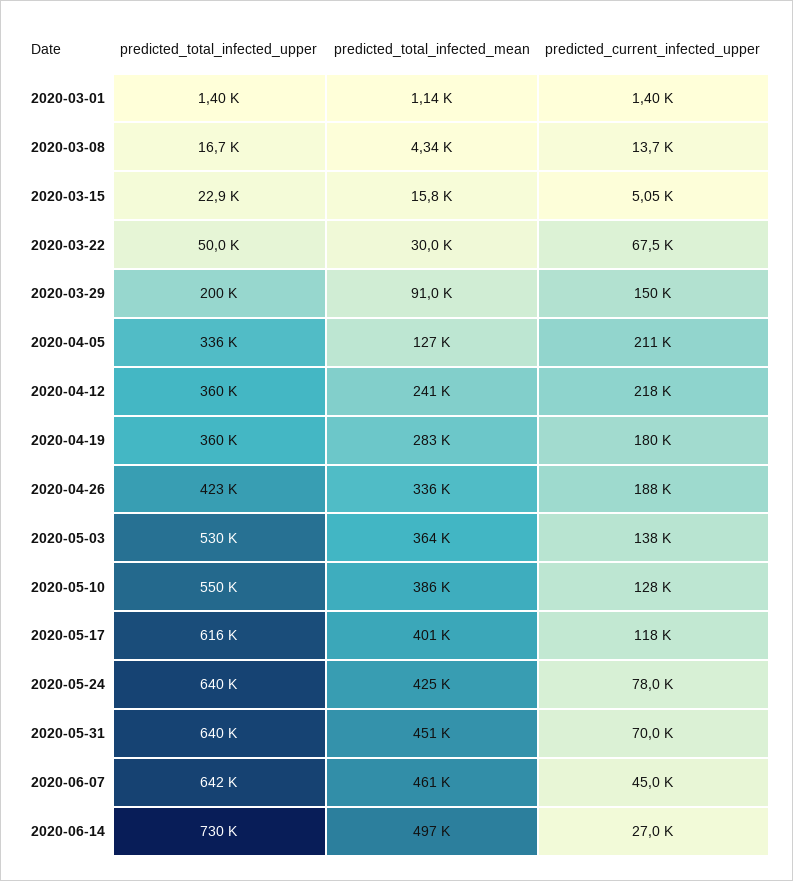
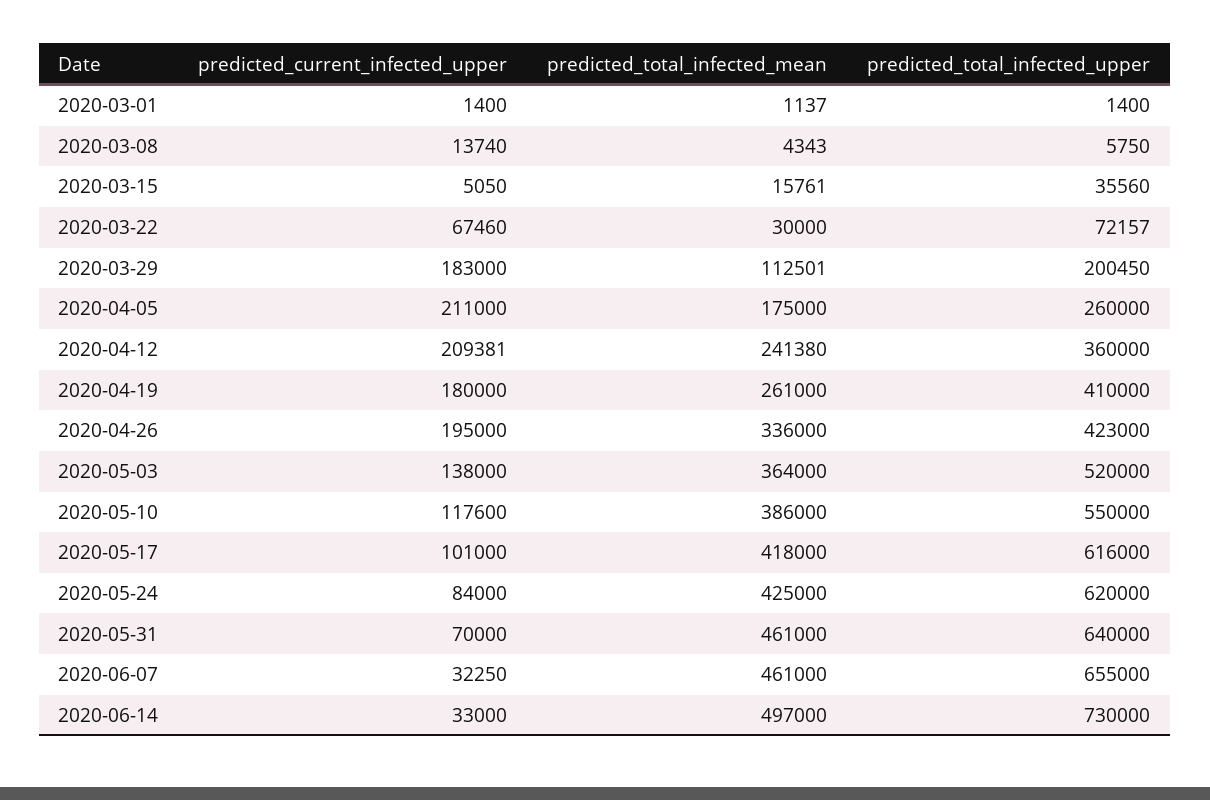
predicted_total_infected_upper, 2020-03-08: 16700 -> 5750
predicted_total_infected_upper, 2020-03-15: 22900 -> 35560
predicted_total_infected_upper, 2020-03-22: 50000 -> 72157
predicted_total_infected_mean, 2020-03-29: 91000 -> 112501
predicted_current_infected_upper, 2020-03-29: 150000 -> 183000
predicted_total_infected_upper, 2020-04-05: 336000 -> 260000
predicted_total_infected_mean, 2020-04-05: 127000 -> 175000
predicted_current_infected_upper, 2020-04-12: 218000 -> 209381
predicted_total_infected_upper, 2020-04-19: 360000 -> 410000
predicted_total_infected_mean, 2020-04-19: 283000 -> 261000
predicted_current_infected_upper, 2020-04-26: 188000 -> 195000
predicted_total_infected_upper, 2020-05-03: 530000 -> 520000
predicted_current_infected_upper, 2020-05-10: 128000 -> 117600
predicted_total_infected_mean, 2020-05-17: 401000 -> 418000
predicted_current_infected_upper, 2020-05-17: 118000 -> 101000
predicted_total_infected_upper, 2020-05-24: 640000 -> 620000
predicted_current_infected_upper, 2020-05-24: 78000 -> 84000
predicted_total_infected_mean, 2020-05-31: 451000 -> 461000
predicted_total_infected_upper, 2020-06-07: 642000 -> 655000
predicted_current_infected_upper, 2020-06-07: 45000 -> 32250
predicted_current_infected_upper, 2020-06-14: 27000 -> 33000

